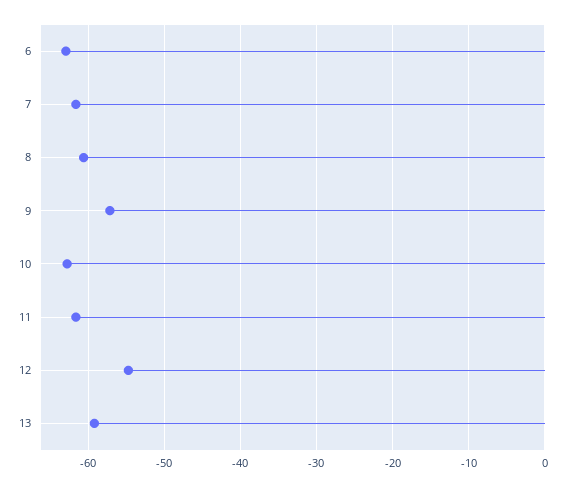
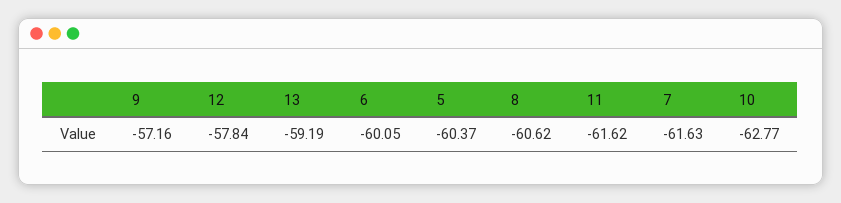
6: -63 -> -60.05
12: -55 -> -57.84
5: none -> -60.37

